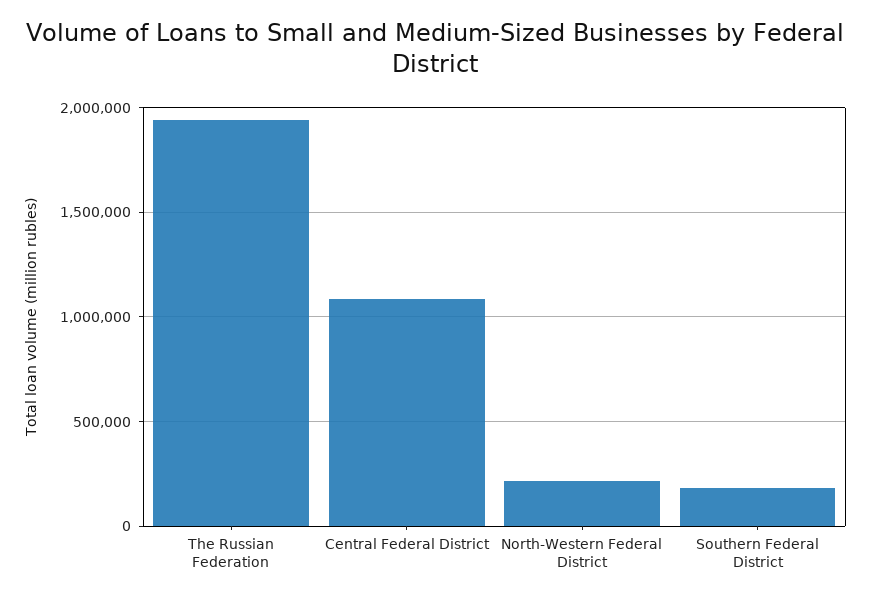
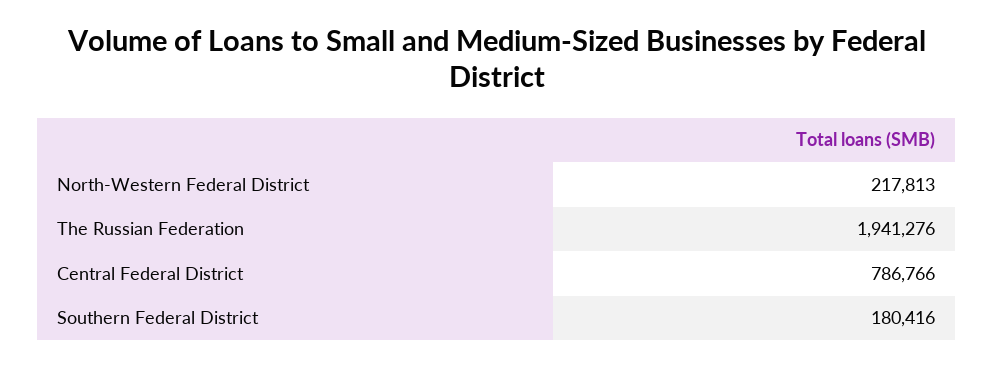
Central Federal District: 1100000 -> 786766

